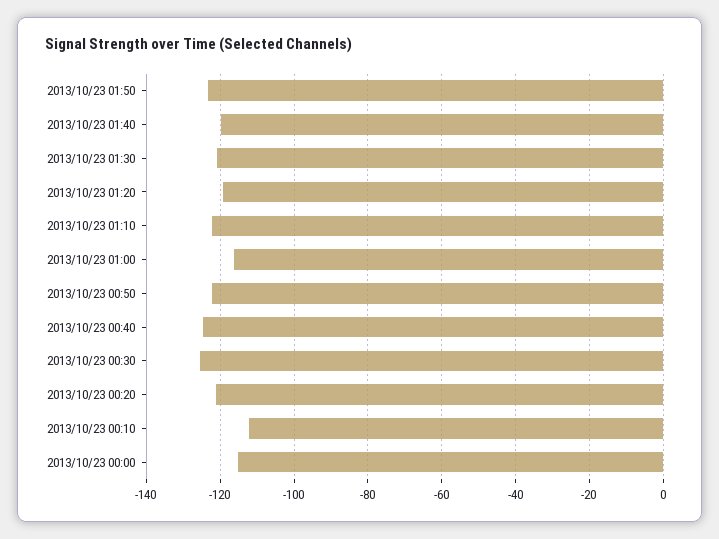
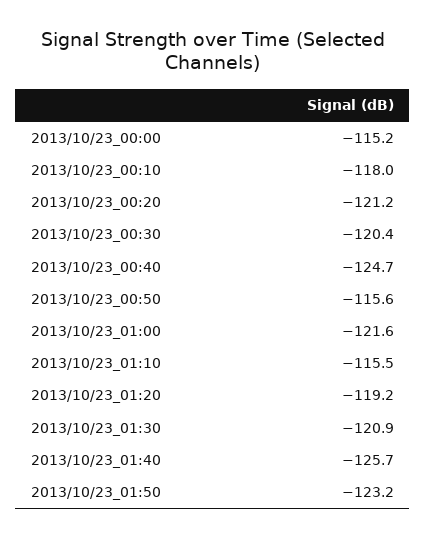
2013/10/23 01:40: -120 -> -125.7
2013/10/23 01:10: -122 -> -115.5
2013/10/23 01:00: -116 -> -121.6
2013/10/23 00:50: -122 -> -115.6
2013/10/23 00:30: -126 -> -120.4
2013/10/23 00:10: -112 -> -118

